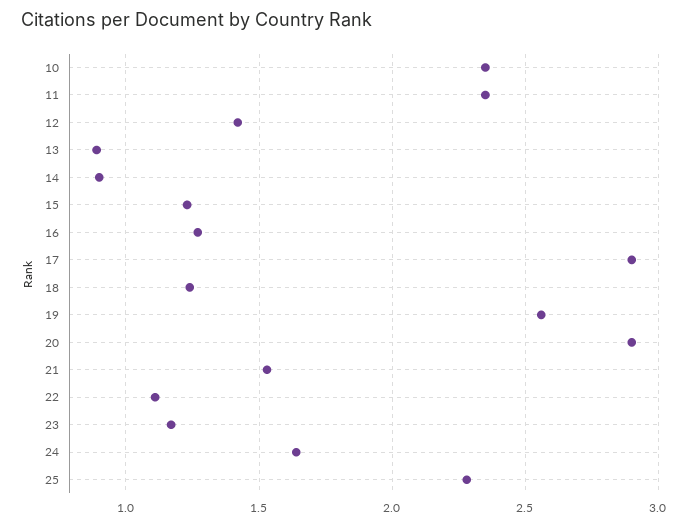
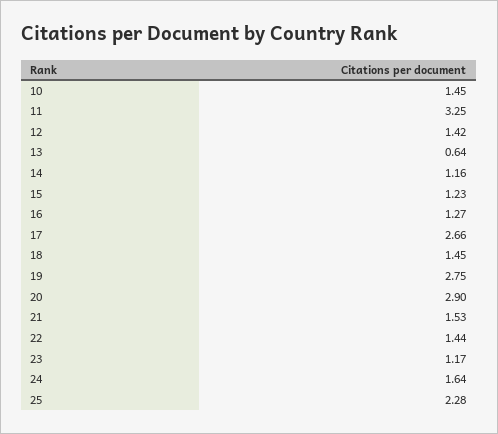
10: 2.35 -> 1.45
11: 2.35 -> 3.25
13: 0.9 -> 0.64
14: 0.9 -> 1.16
17: 2.9 -> 2.66
18: 1.25 -> 1.45
19: 2.55 -> 2.75
22: 1.1 -> 1.44

